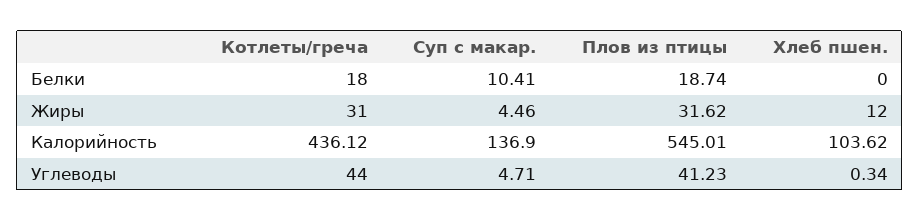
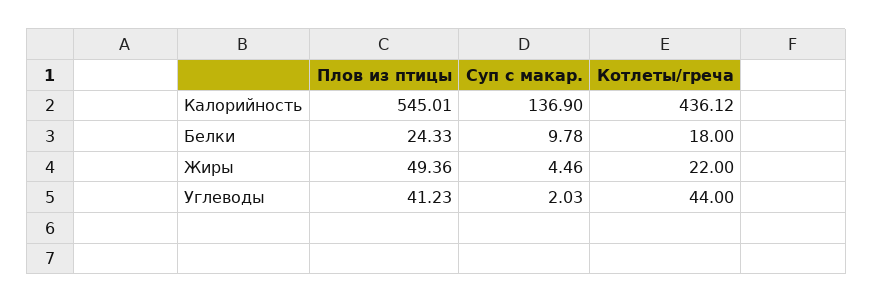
Суп с макар., Белки: 10.41 -> 9.78
Плов из птицы, Белки: 18.74 -> 24.33
Хлеб пшен., Белки: 0 -> none
Котлеты/греча, Жиры: 31 -> 22
Плов из птицы, Жиры: 31.62 -> 49.36
Хлеб пшен., Жиры: 12 -> none
Хлеб пшен., Калорийность: 103.62 -> none
Суп с макар., Углеводы: 4.71 -> 2.03
Хлеб пшен., Углеводы: 0.34 -> none

